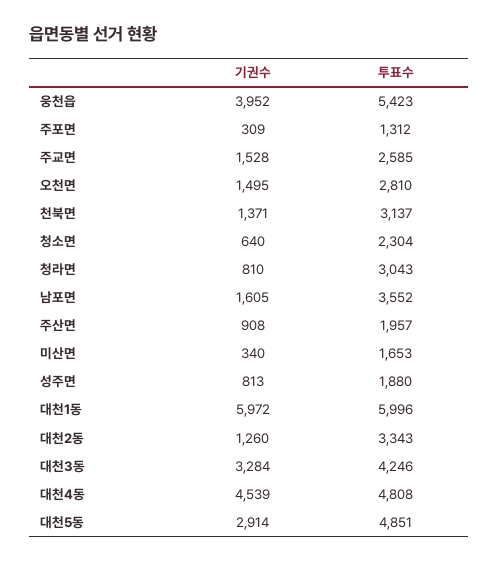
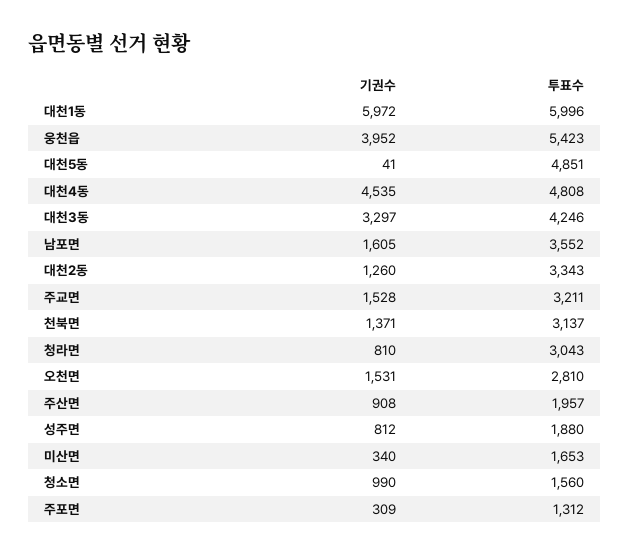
투표수, 주교면: 2585 -> 3211
기권수, 오천면: 1495 -> 1531
기권수, 청소면: 640 -> 990
투표수, 청소면: 2304 -> 1560
기권수, 성주면: 813 -> 812
기권수, 대천3동: 3284 -> 3297
기권수, 대천4동: 4539 -> 4535
기권수, 대천5동: 2914 -> 41

